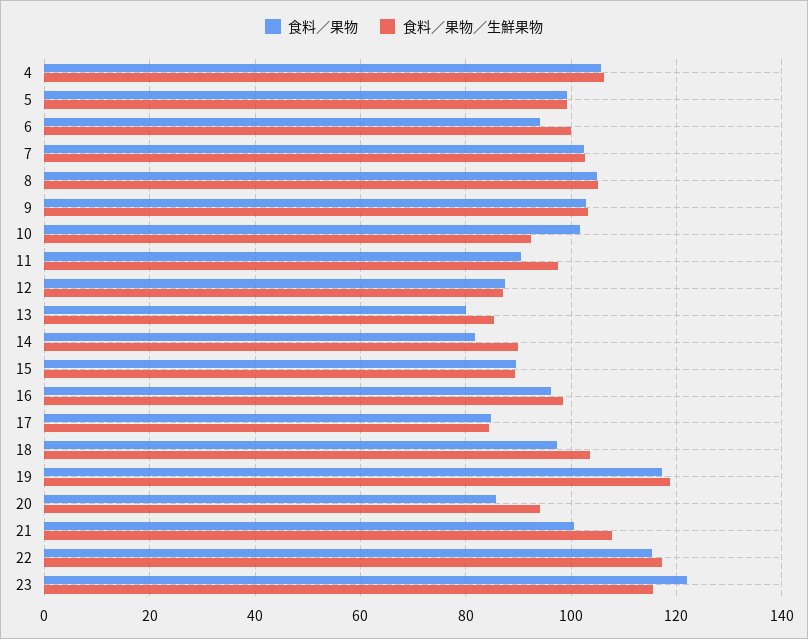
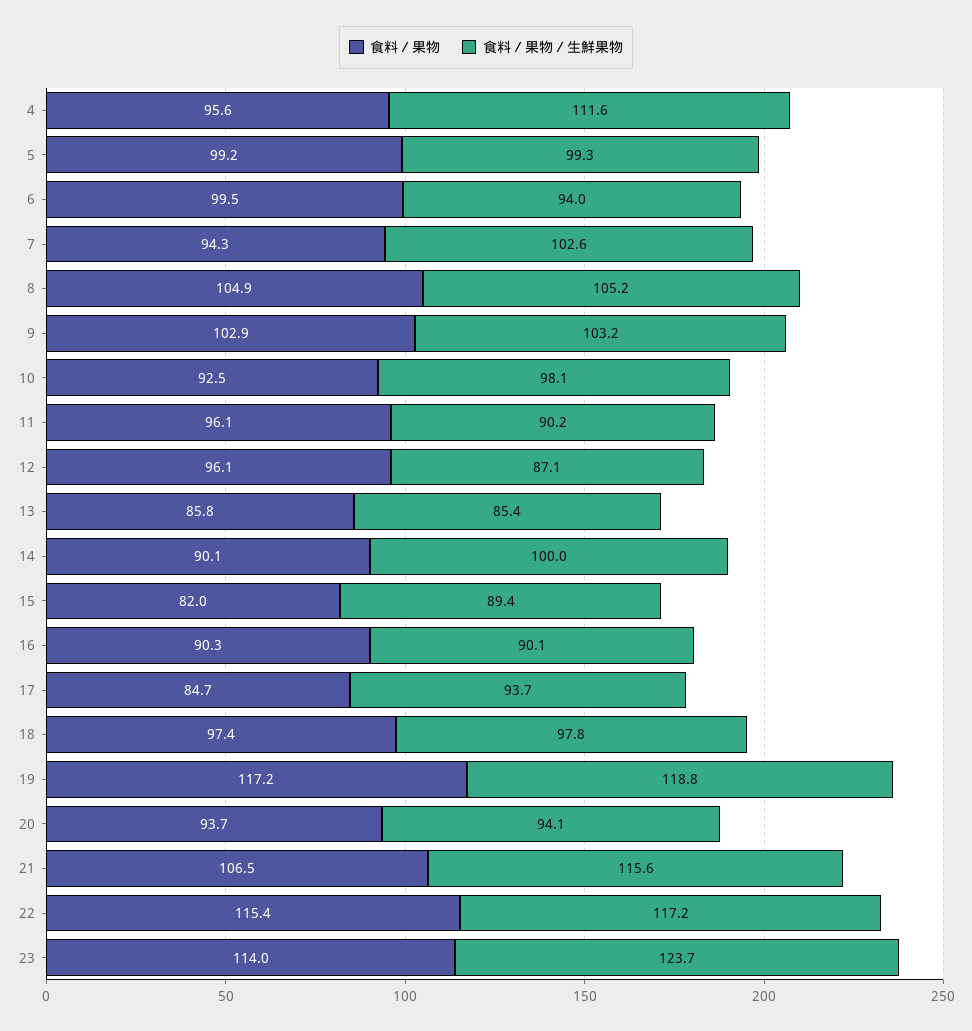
食料／果物, 4: 106 -> 95.6
食料／果物／生鮮果物, 4: 106 -> 111.6
食料／果物, 6: 94 -> 99.5
食料／果物／生鮮果物, 6: 100 -> 94
食料／果物, 7: 102 -> 94.3
食料／果物, 10: 102 -> 92.5
食料／果物／生鮮果物, 10: 92 -> 98.1
食料／果物, 11: 90 -> 96.1
食料／果物／生鮮果物, 11: 98 -> 90.2
食料／果物, 12: 88 -> 96.1
食料／果物, 13: 80 -> 85.8
食料／果物, 14: 82 -> 90.1
食料／果物／生鮮果物, 14: 90 -> 100
食料／果物, 15: 90 -> 82
食料／果物, 16: 96 -> 90.3
食料／果物／生鮮果物, 16: 98 -> 90.1
食料／果物／生鮮果物, 17: 84 -> 93.7
食料／果物／生鮮果物, 18: 104 -> 97.8
食料／果物, 20: 86 -> 93.7
食料／果物, 21: 100 -> 106.5
食料／果物／生鮮果物, 21: 108 -> 115.6
食料／果物, 23: 122 -> 114
食料／果物／生鮮果物, 23: 116 -> 123.7

